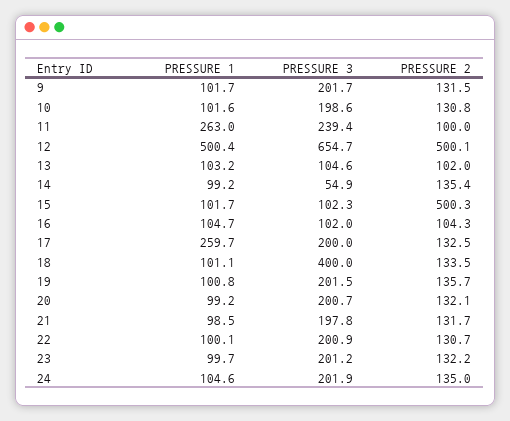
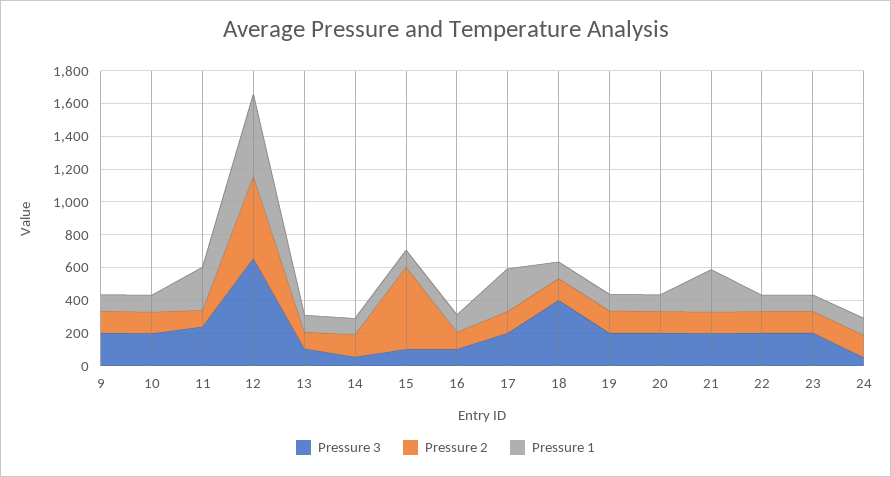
PRESSURE 1, 21: 98.5 -> 250
PRESSURE 3, 24: 201.9 -> 50

